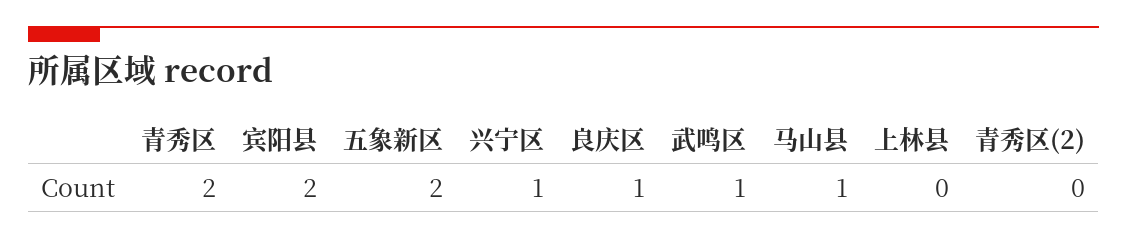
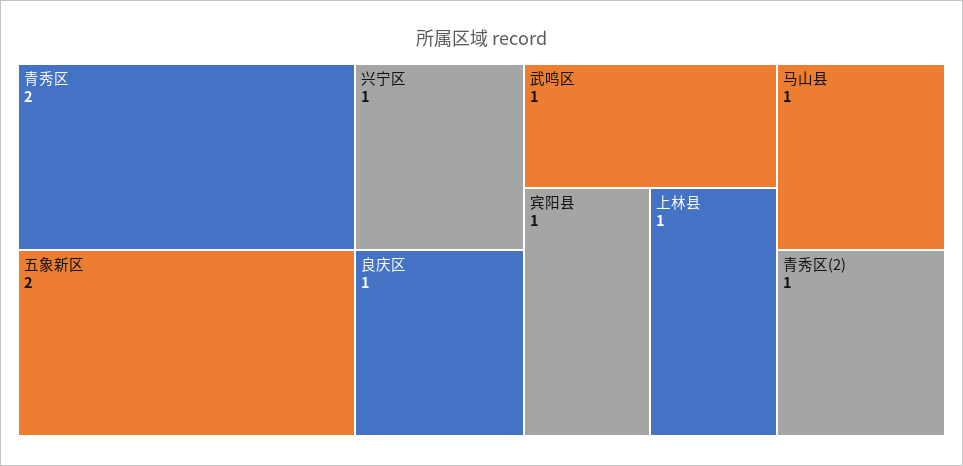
宾阳县: 2 -> 1
上林县: 0 -> 1
青秀区(2): 0 -> 1

